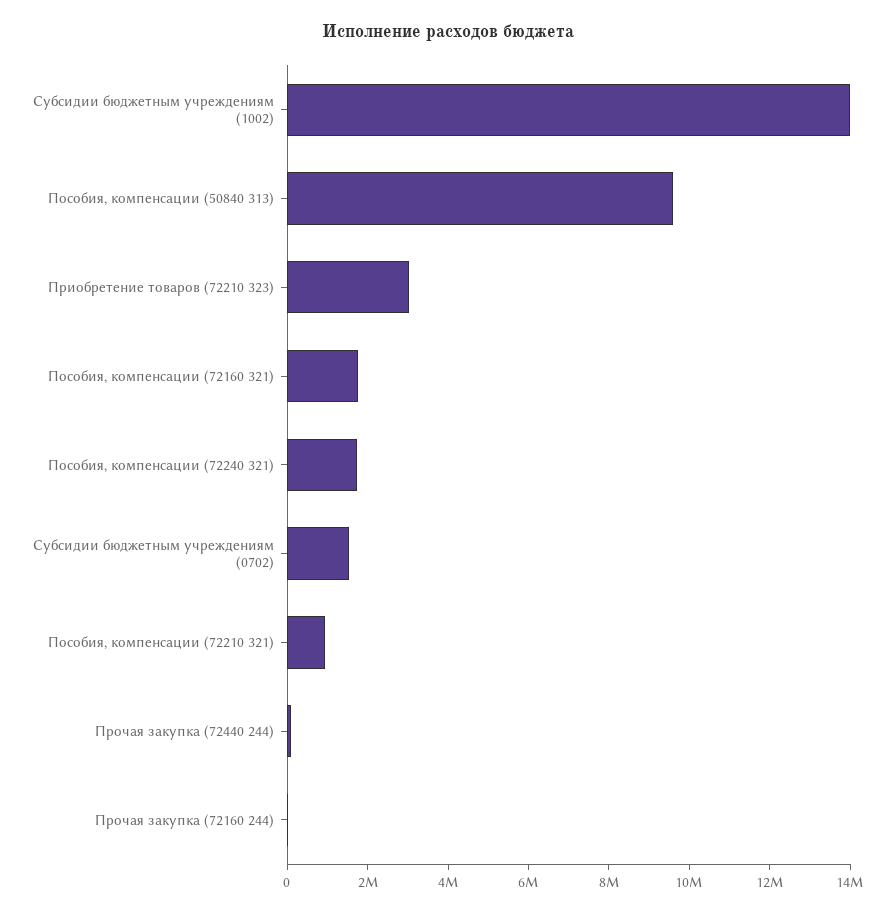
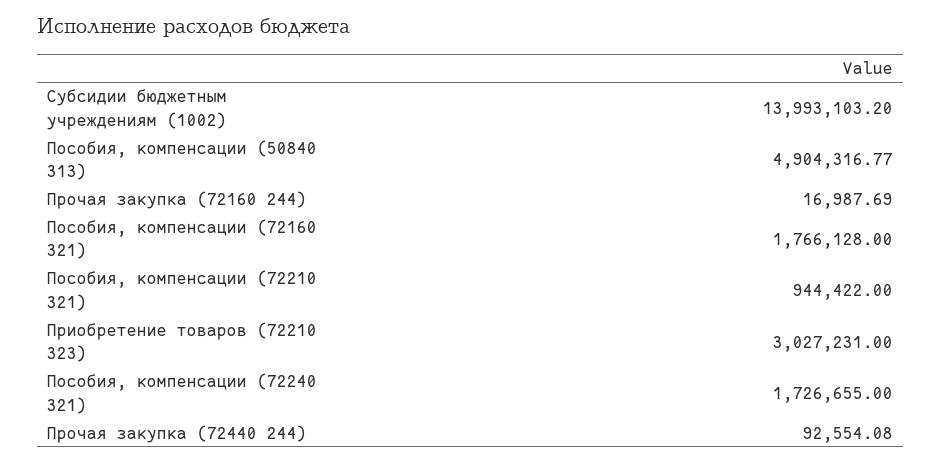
Пособия, компенсации (50840 313): 9500000 -> 4904316.77
Субсидии бюджетным учреждениям (0702): 1500000 -> none

